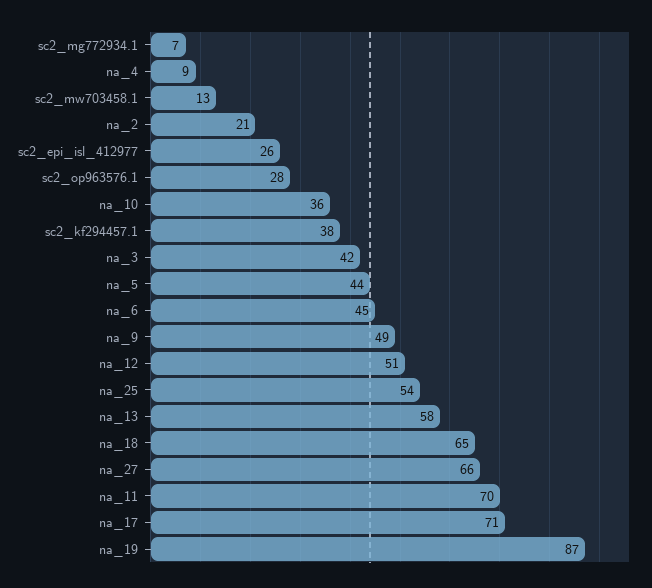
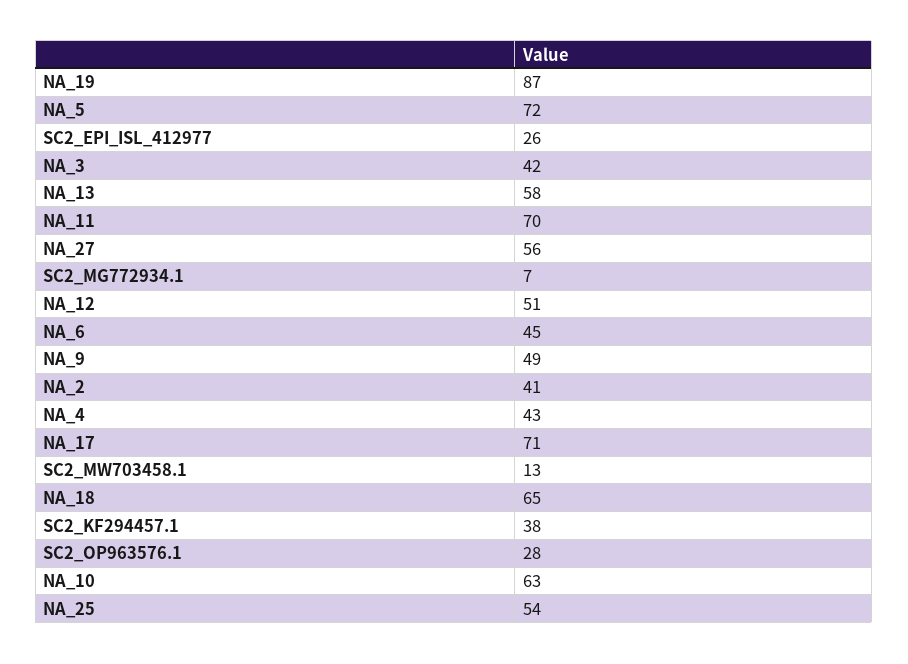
na_4: 9 -> 43
na_2: 21 -> 41
na_10: 36 -> 63
na_5: 44 -> 72
na_27: 66 -> 56

